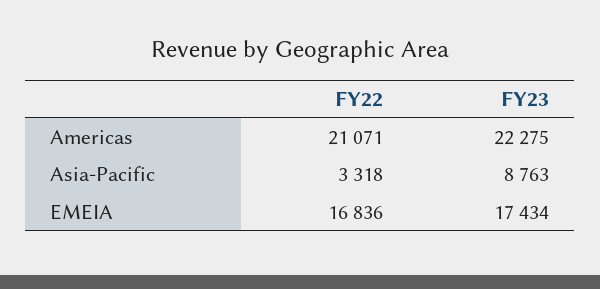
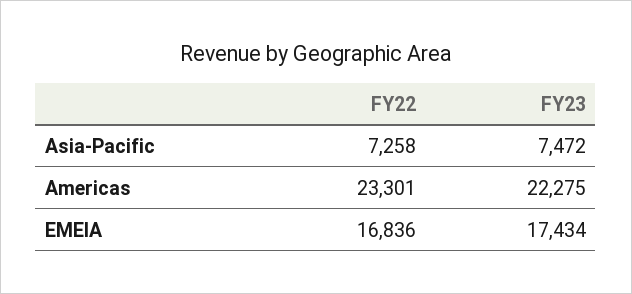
FY22, Americas: 21071 -> 23301
FY22, Asia-Pacific: 3318 -> 7258
FY23, Asia-Pacific: 8763 -> 7472

